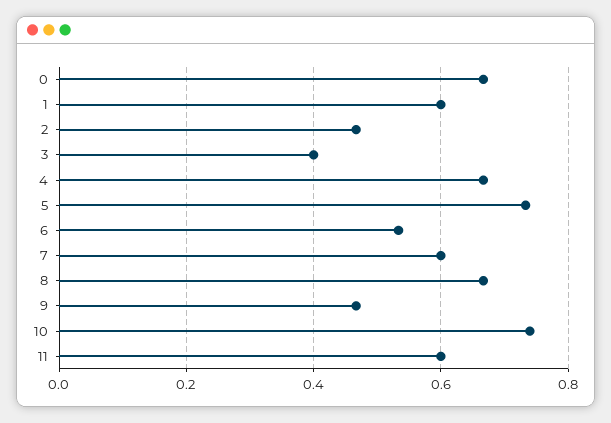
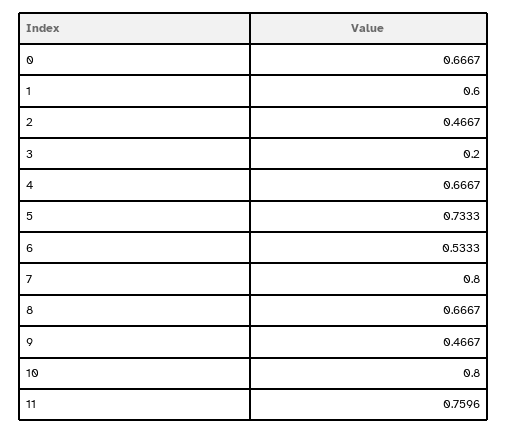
3: 0.4 -> 0.2
7: 0.6 -> 0.8
10: 0.74 -> 0.8
11: 0.6 -> 0.7596

